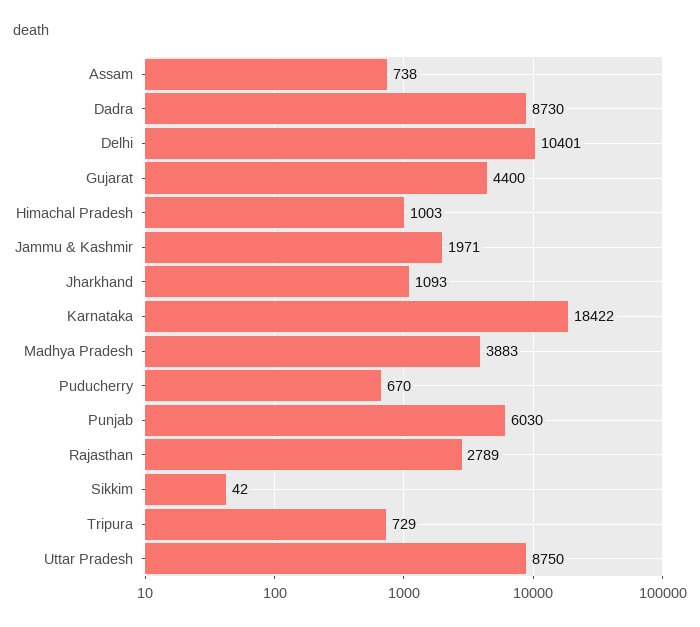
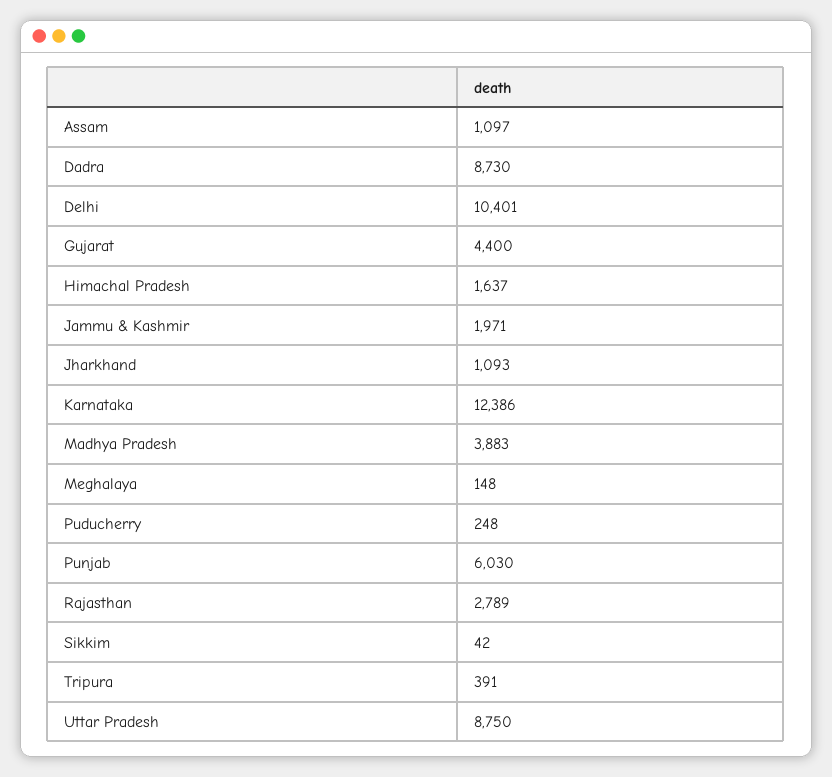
Assam: 738 -> 1097
Himachal Pradesh: 1003 -> 1637
Karnataka: 18422 -> 12386
Puducherry: 670 -> 248
Tripura: 729 -> 391
Meghalaya: none -> 148

